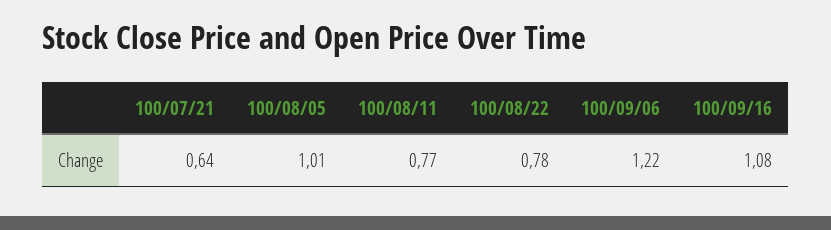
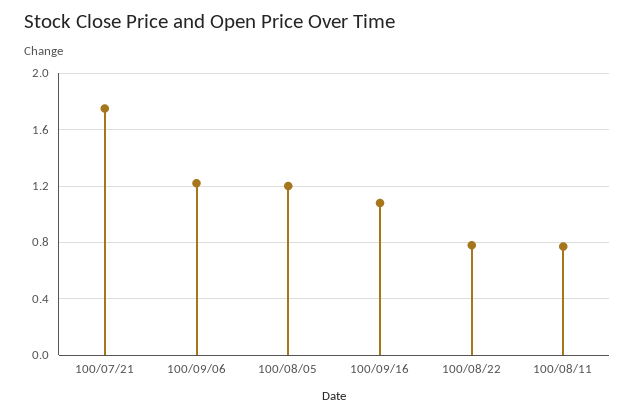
100/07/21: 0.64 -> 1.75
100/08/05: 1.01 -> 1.2

